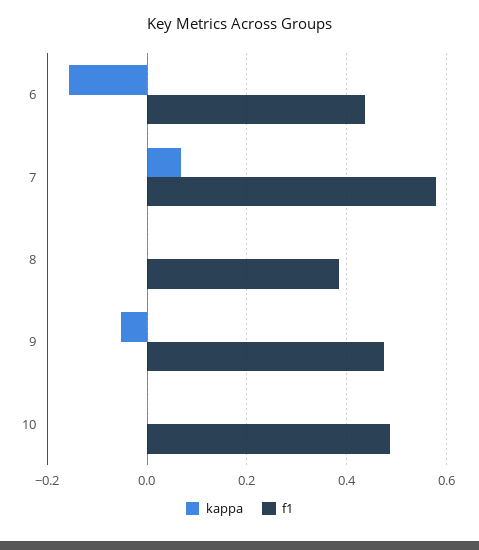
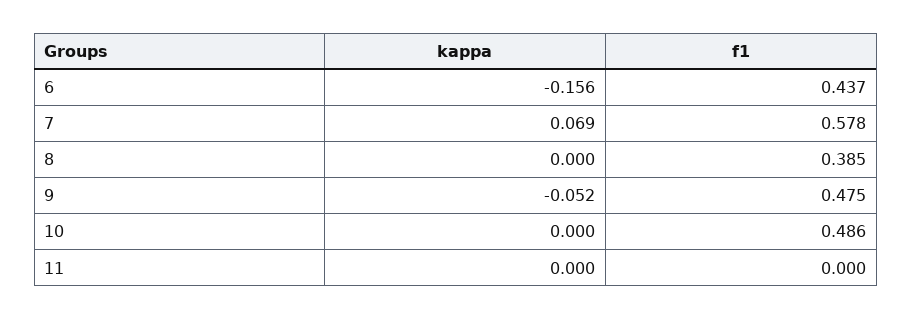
kappa, 11: none -> 0
f1, 11: none -> 0

